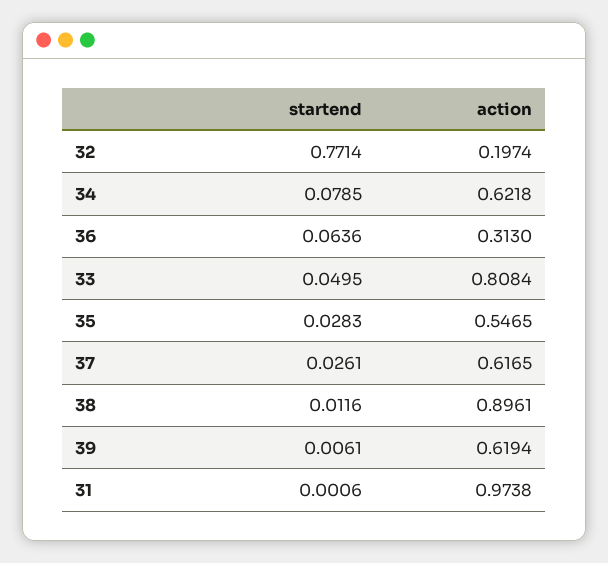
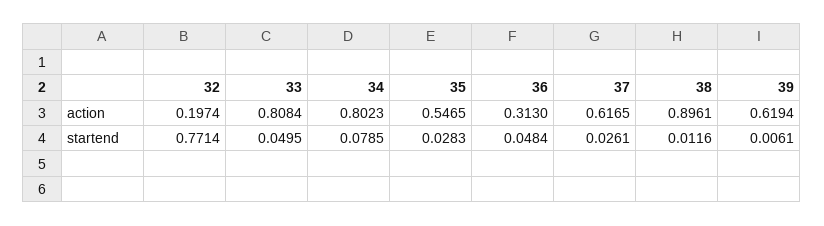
action, 34: 0.6218 -> 0.8023
startend, 36: 0.0636 -> 0.0484
startend, 31: 0.0006 -> none
action, 31: 0.9738 -> none

